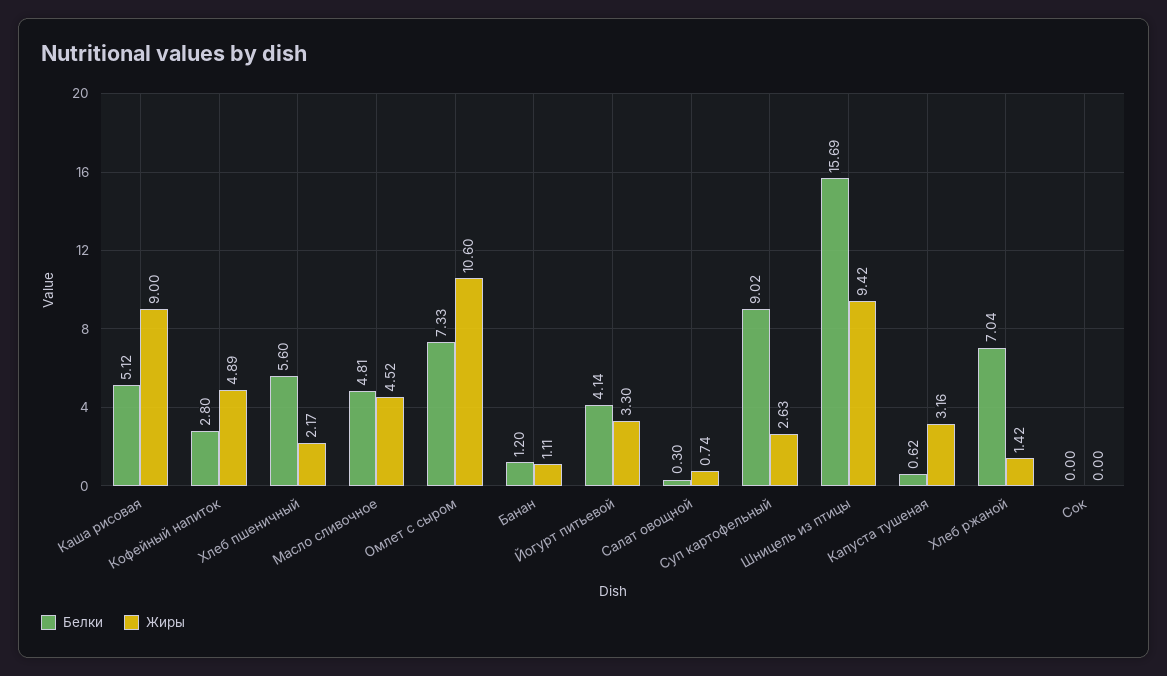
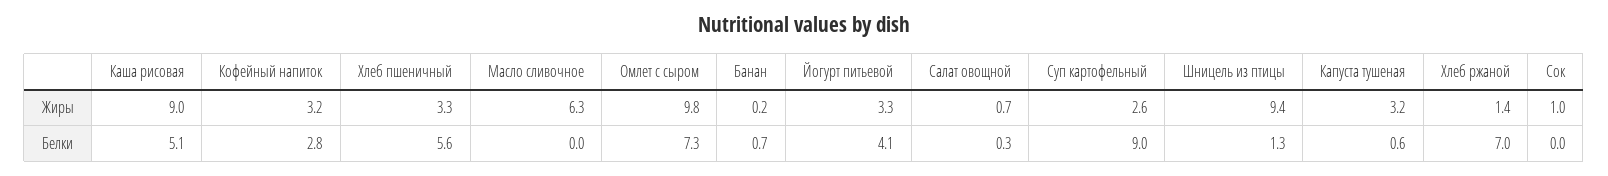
Жиры, Кофейный напиток: 4.89 -> 3.2
Жиры, Хлеб пшеничный: 2.17 -> 3.3
Белки, Масло сливочное: 4.81 -> 0
Жиры, Масло сливочное: 4.52 -> 6.3
Жиры, Омлет с сыром: 10.6 -> 9.8
Белки, Банан: 1.2 -> 0.7
Жиры, Банан: 1.11 -> 0.2
Белки, Шницель из птицы: 15.69 -> 1.3
Жиры, Сок: 0 -> 1

